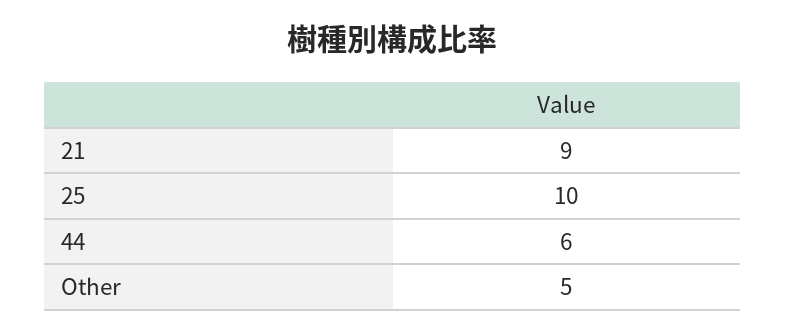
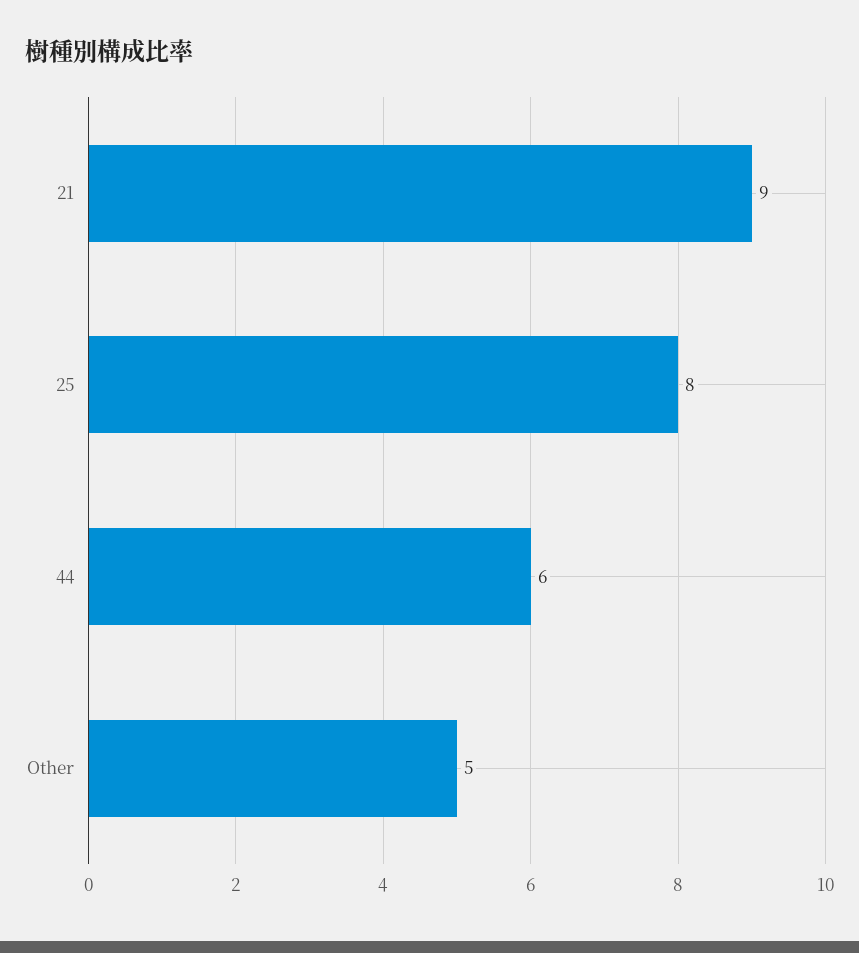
25: 10 -> 8

